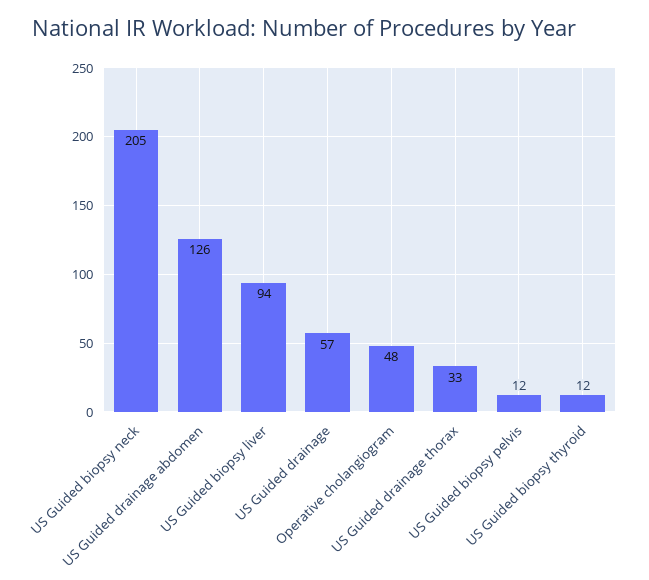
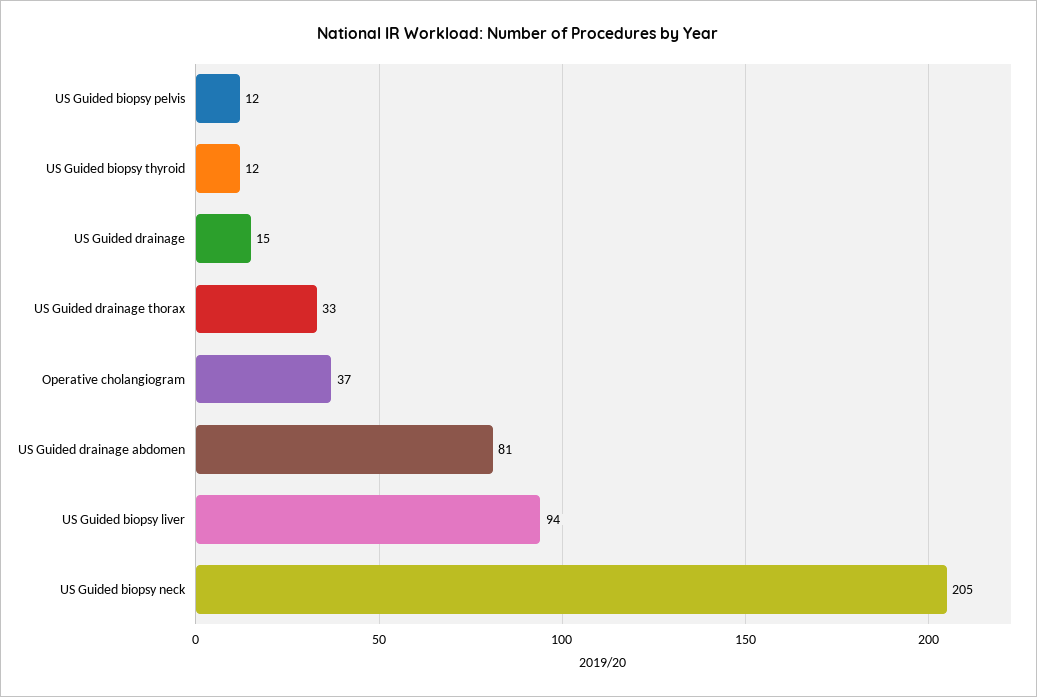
US Guided drainage abdomen: 126 -> 81
US Guided drainage: 57 -> 15
Operative cholangiogram: 48 -> 37

